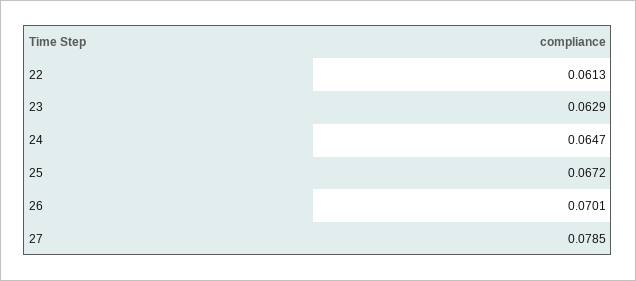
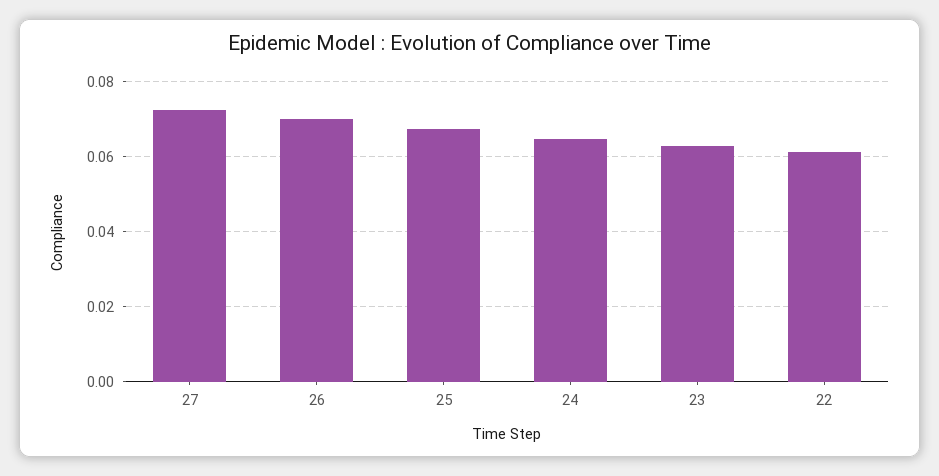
27: 0.0785 -> 0.072

